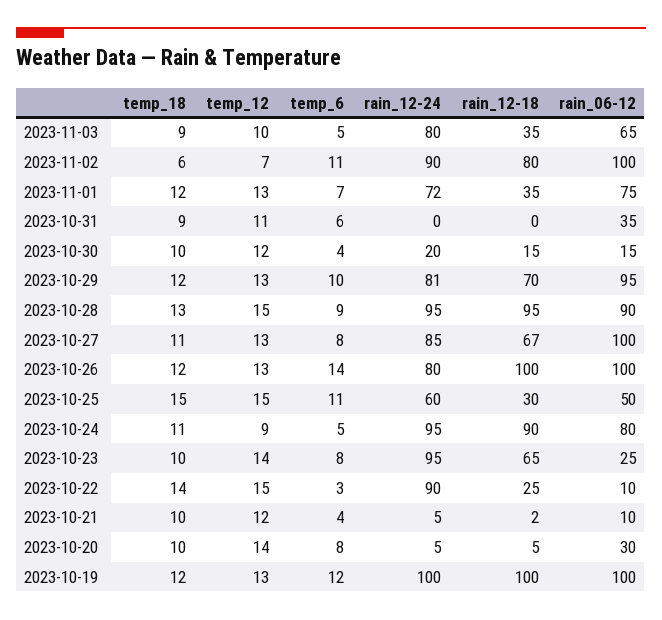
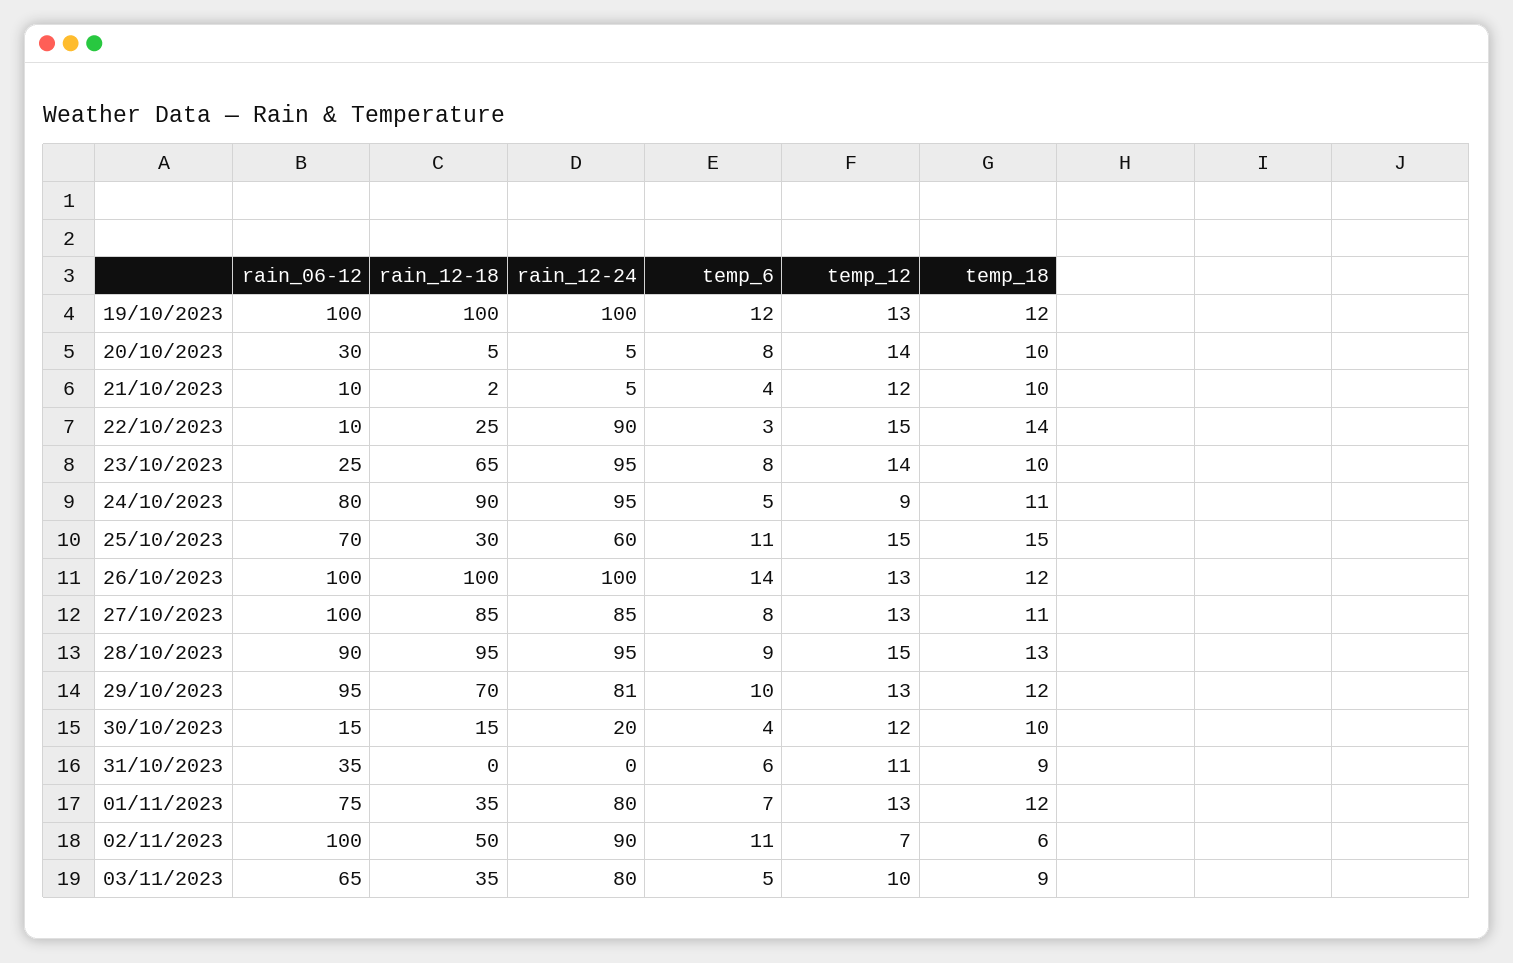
rain_12-18, 2023-11-02: 80 -> 50
rain_12-24, 2023-11-01: 72 -> 80
rain_12-18, 2023-10-27: 67 -> 85
rain_12-24, 2023-10-26: 80 -> 100
rain_06-12, 2023-10-25: 50 -> 70

